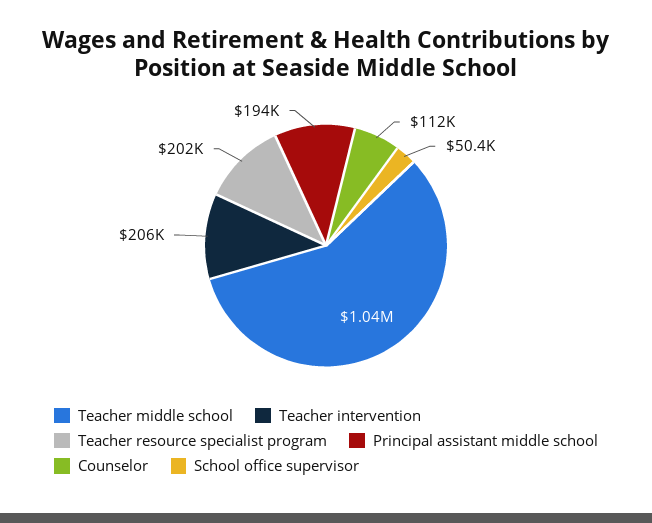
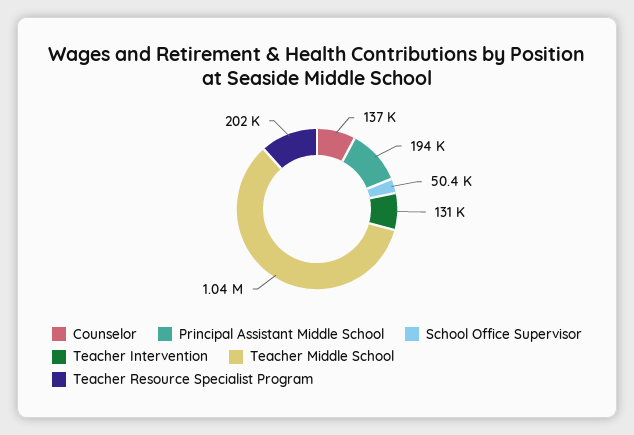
Teacher intervention: 206000 -> 131000
Counselor: 112000 -> 137000

